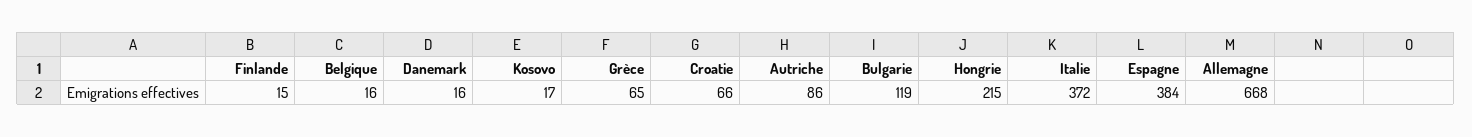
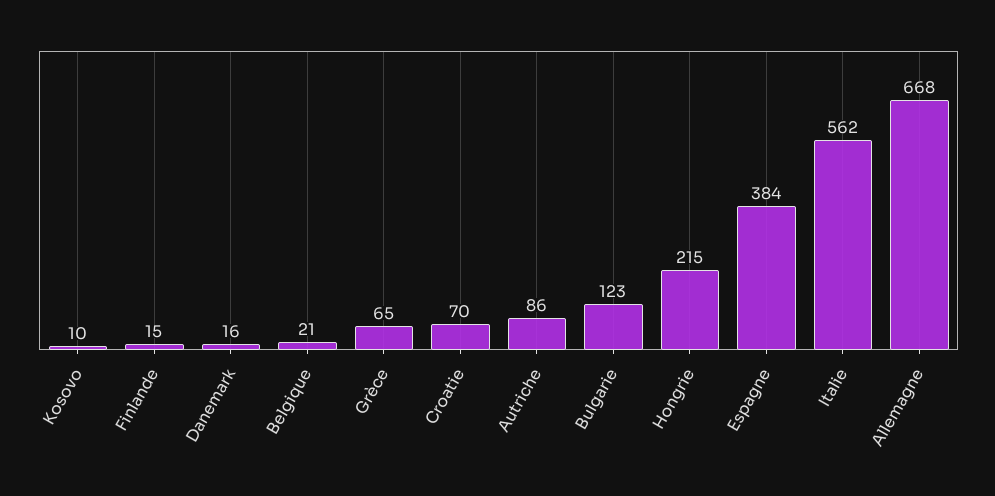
Belgique: 16 -> 21
Kosovo: 17 -> 10
Croatie: 66 -> 70
Bulgarie: 119 -> 123
Italie: 372 -> 562

